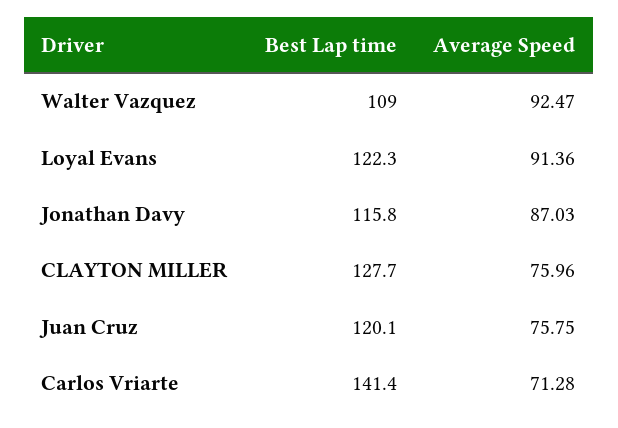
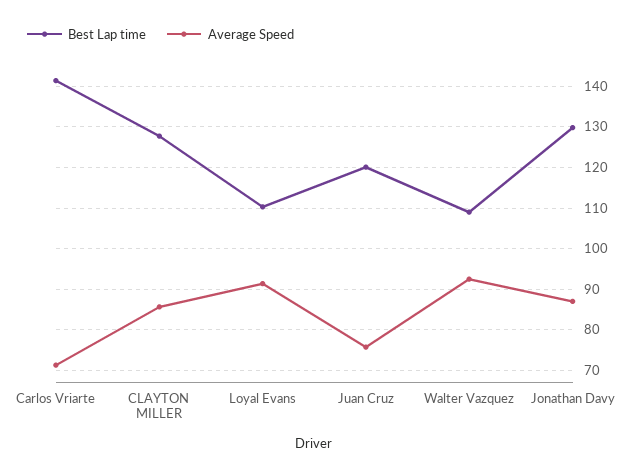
Best Lap time, Loyal Evans: 122.3 -> 110
Best Lap time, Jonathan Davy: 115.8 -> 130
Average Speed, CLAYTON MILLER: 75.96 -> 86

